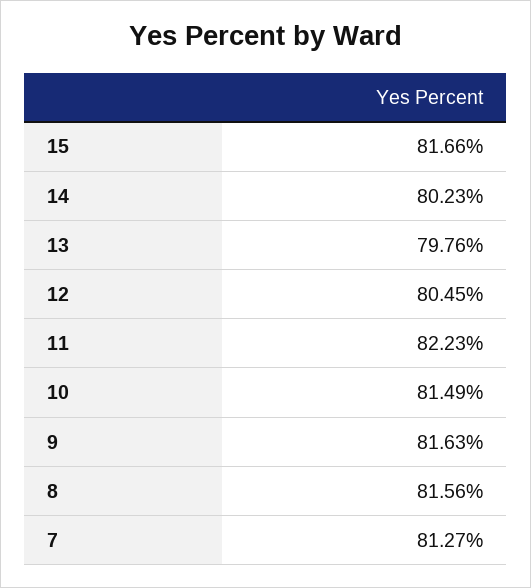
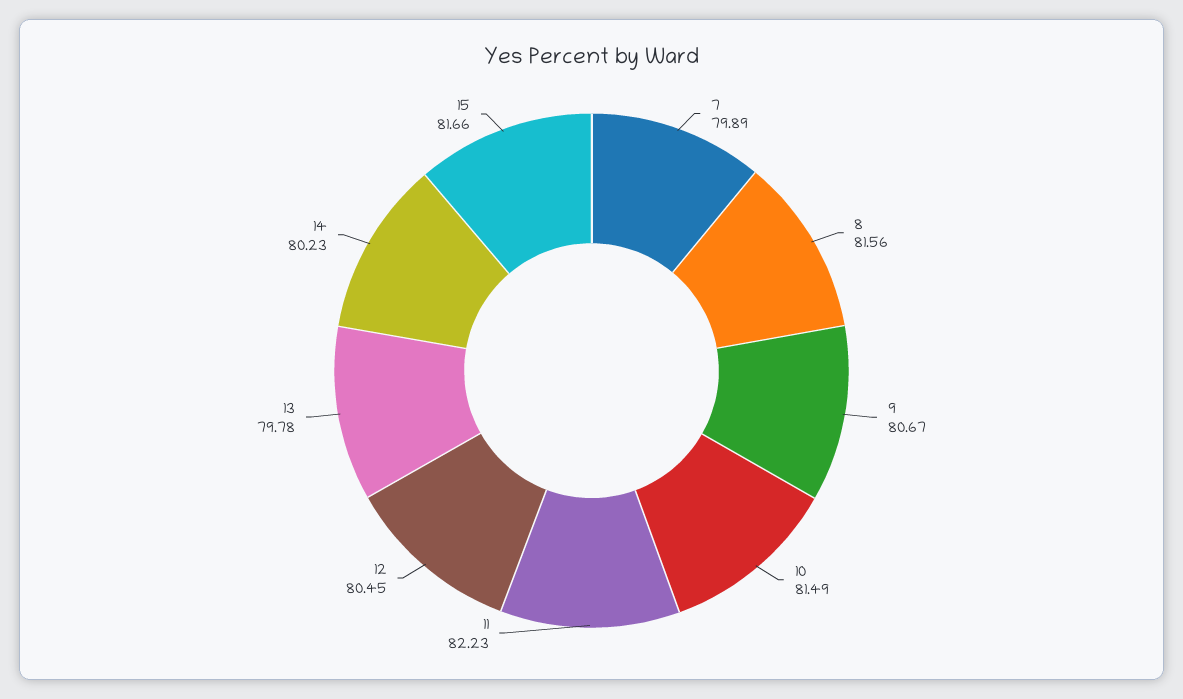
13: 79.76 -> 79.78
9: 81.63 -> 80.67
7: 81.27 -> 79.89

